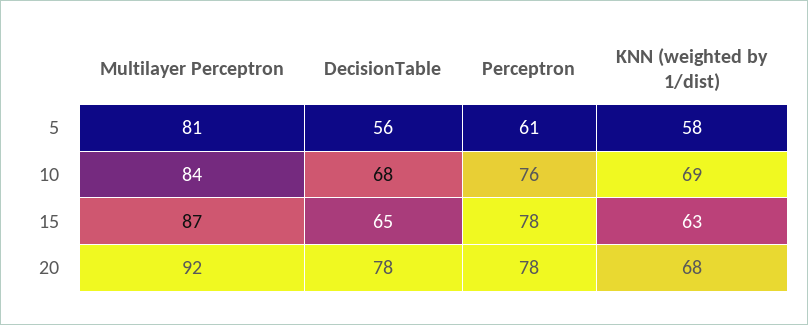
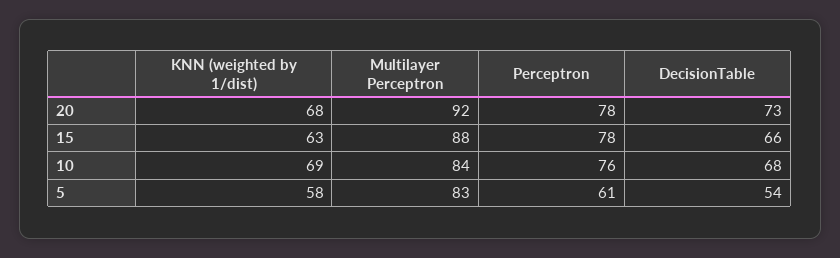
Multilayer Perceptron, 5: 81 -> 83
DecisionTable, 5: 56 -> 54
Multilayer Perceptron, 15: 87 -> 88
DecisionTable, 15: 65 -> 66
DecisionTable, 20: 78 -> 73

